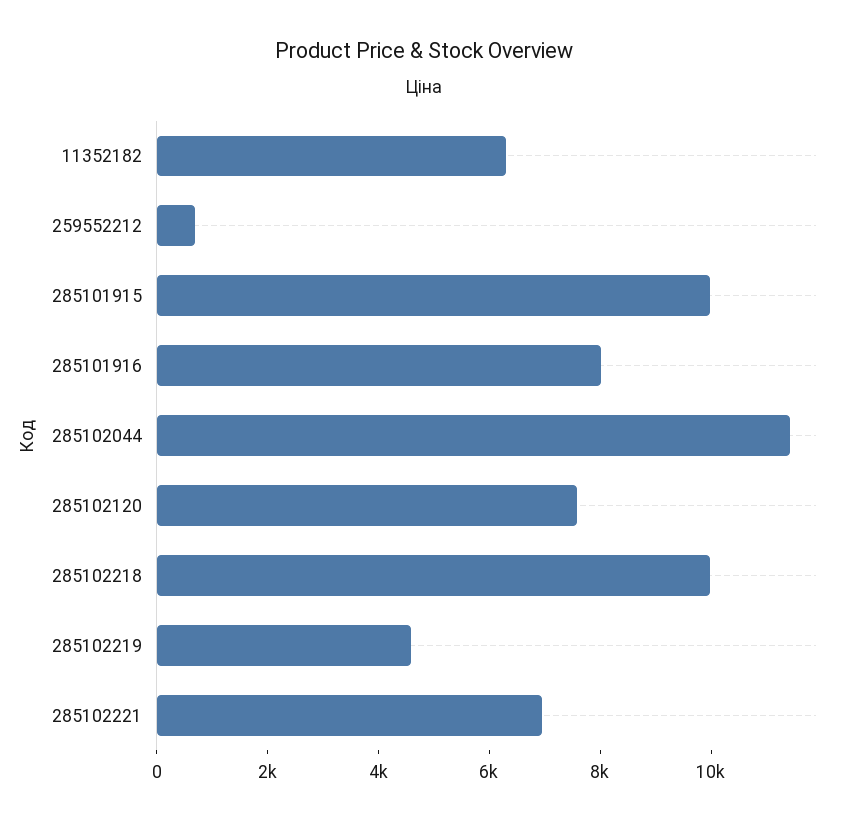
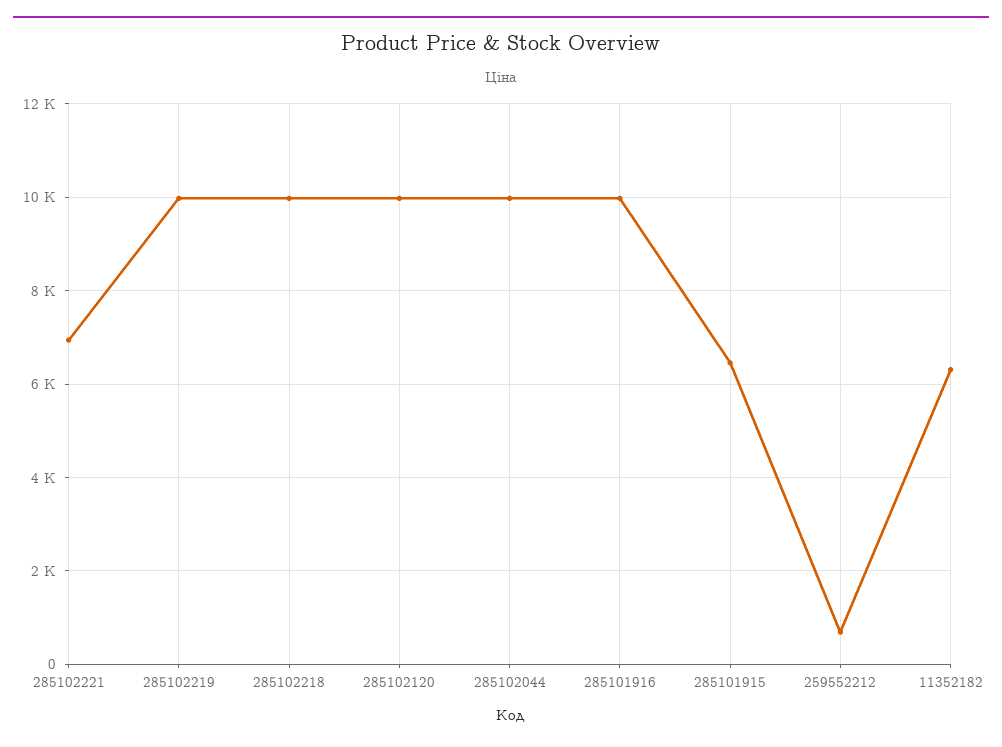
285101915: 10000 -> 6400
285101916: 8000 -> 10000
285102044: 11500 -> 10000
285102120: 7500 -> 10000
285102219: 4500 -> 10000

